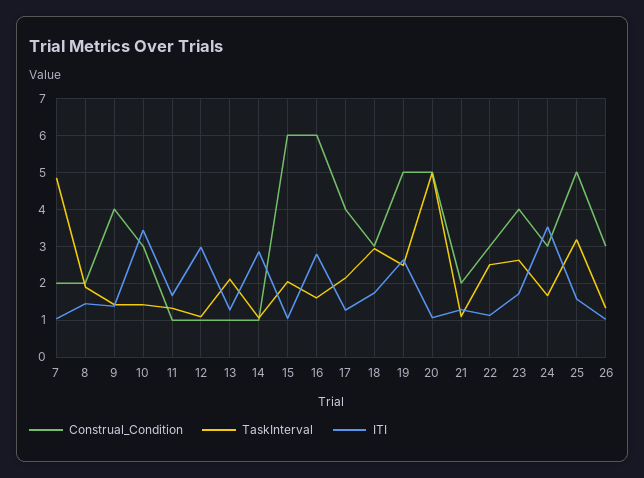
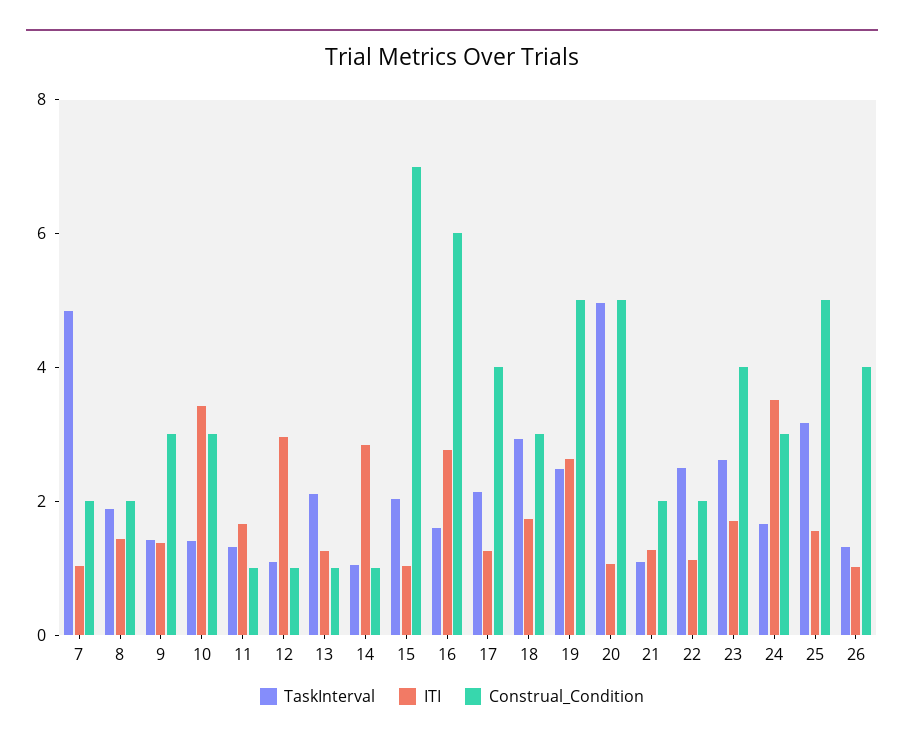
Construal_Condition, 9: 4 -> 3
Construal_Condition, 15: 6 -> 7
Construal_Condition, 22: 3 -> 2
Construal_Condition, 26: 3 -> 4

